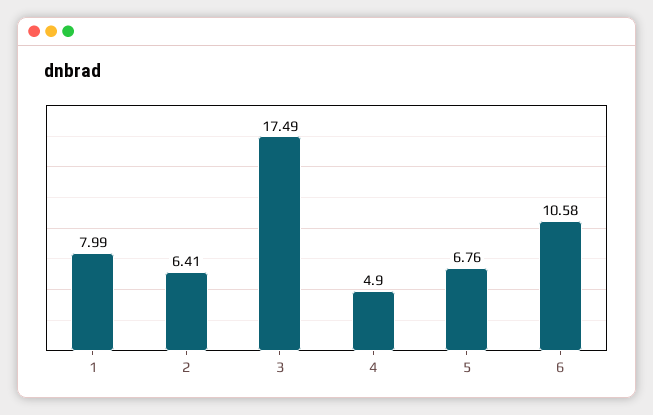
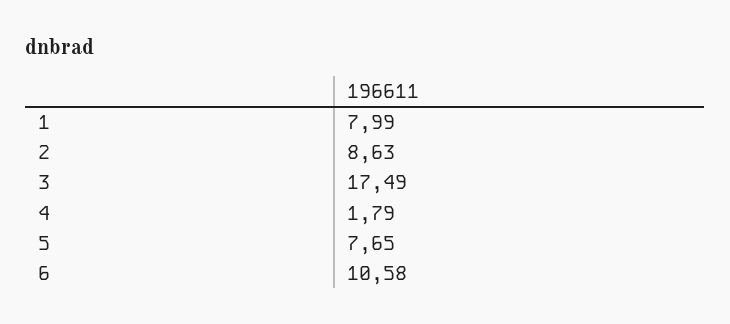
2: 6.41 -> 8.63
4: 4.9 -> 1.79
5: 6.76 -> 7.65

